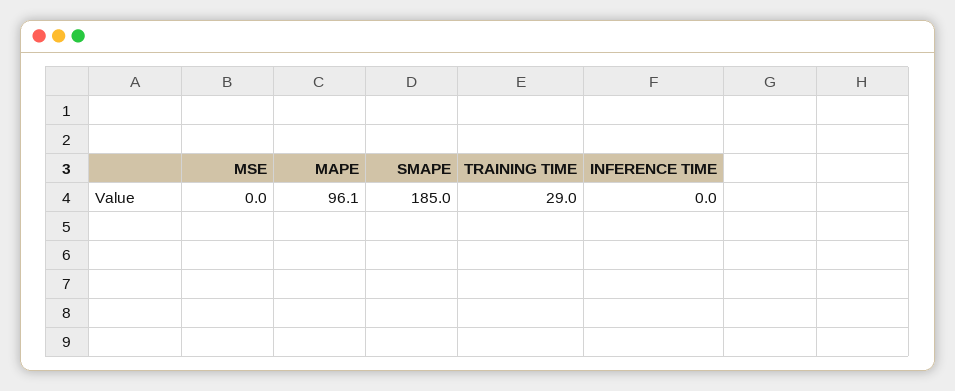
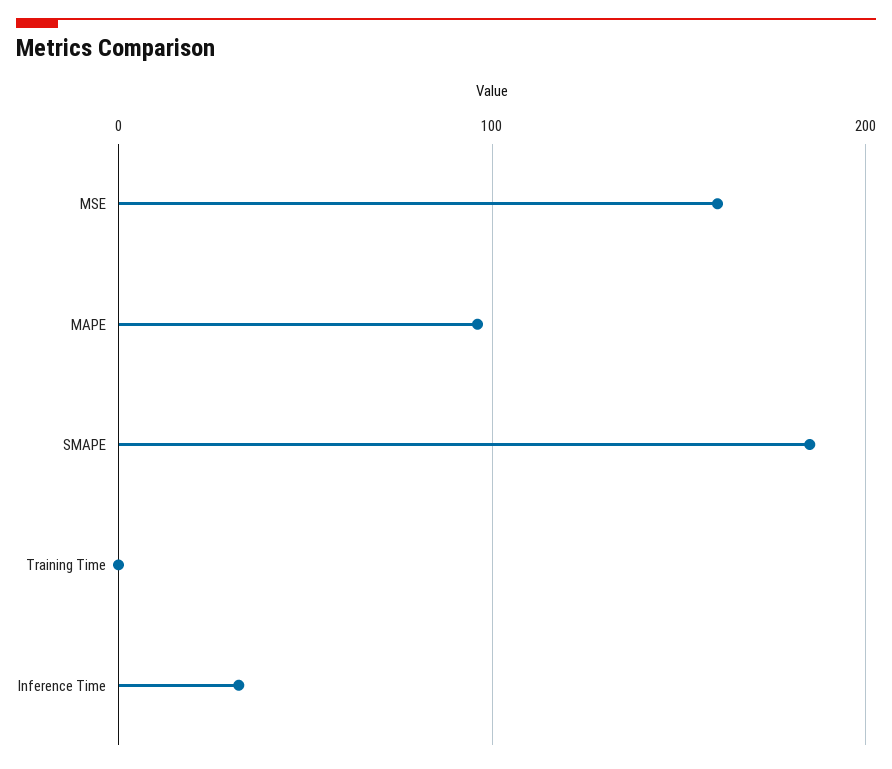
MSE: 0 -> 160
TRAINING TIME: 29 -> 0
INFERENCE TIME: 0 -> 30

